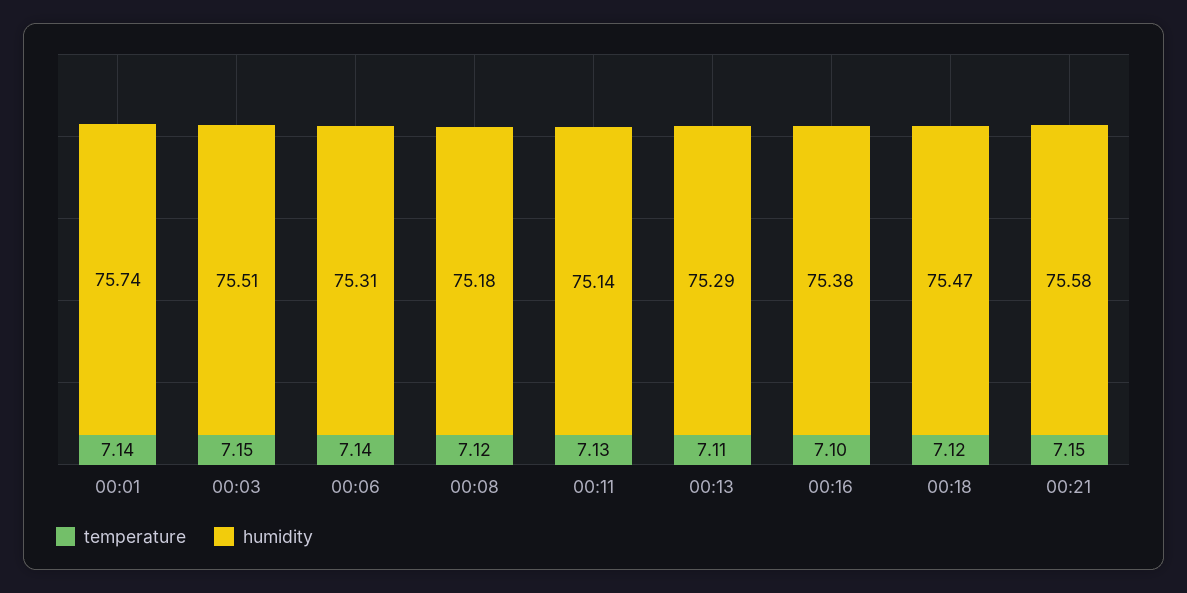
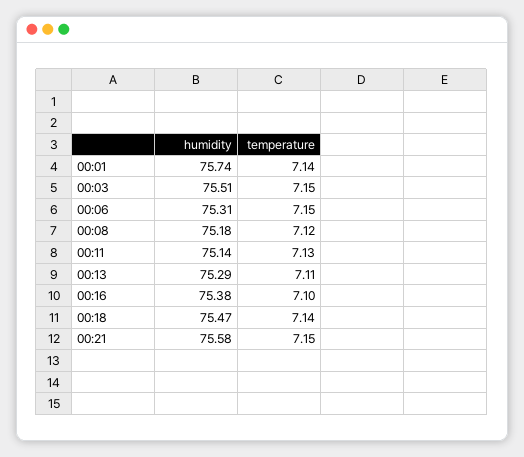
temperature, 00:06: 7.14 -> 7.15
temperature, 00:18: 7.12 -> 7.14

